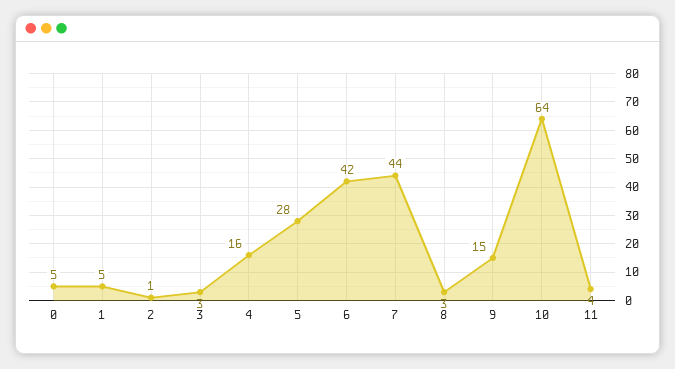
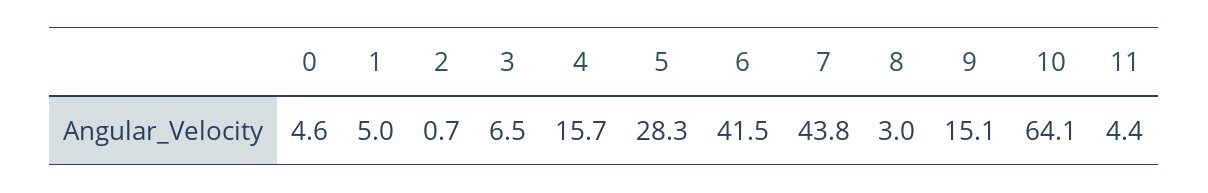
3: 3 -> 6.5

